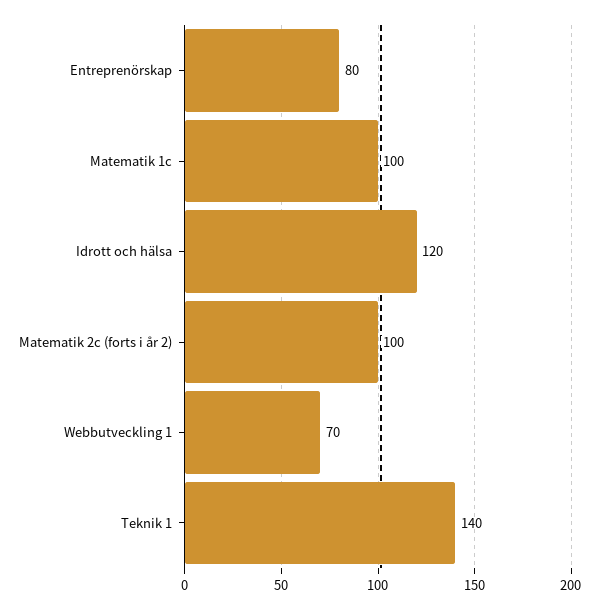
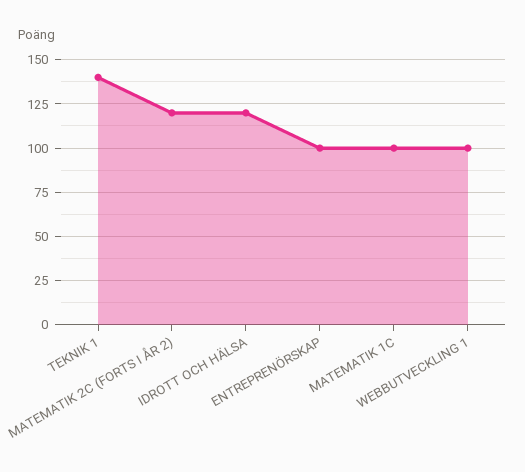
Entreprenörskap: 80 -> 100
Matematik 2c (forts i år 2): 100 -> 120
Webbutveckling 1: 70 -> 100

